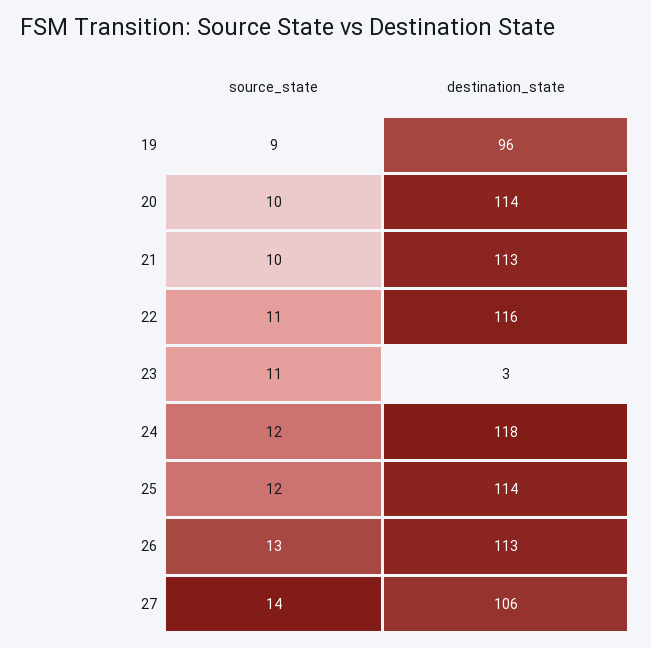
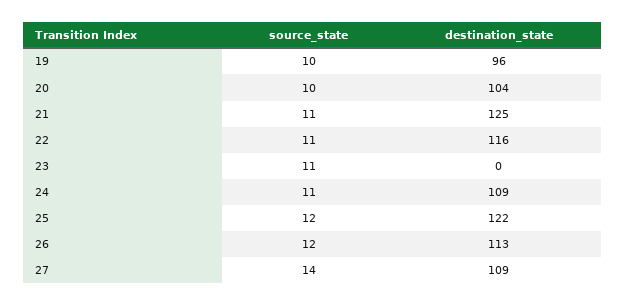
source_state, 19: 9 -> 10
destination_state, 20: 114 -> 104
source_state, 21: 10 -> 11
destination_state, 21: 113 -> 125
destination_state, 23: 3 -> 0
source_state, 24: 12 -> 11
destination_state, 24: 118 -> 109
destination_state, 25: 114 -> 122
source_state, 26: 13 -> 12
destination_state, 27: 106 -> 109

